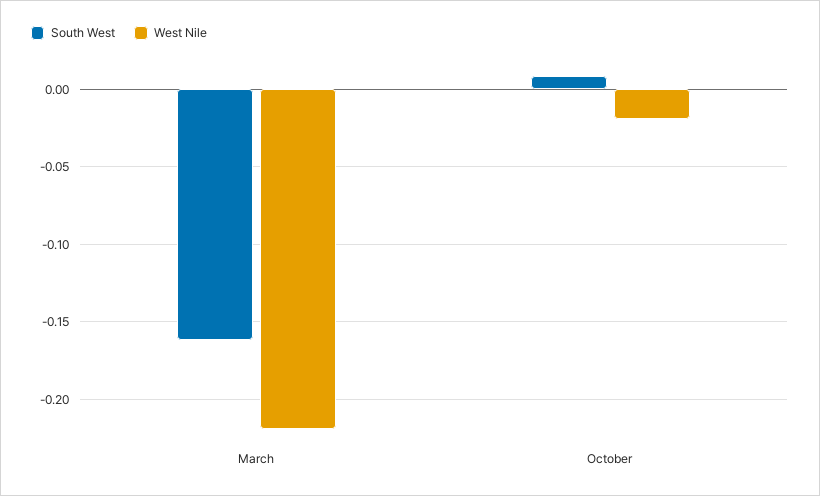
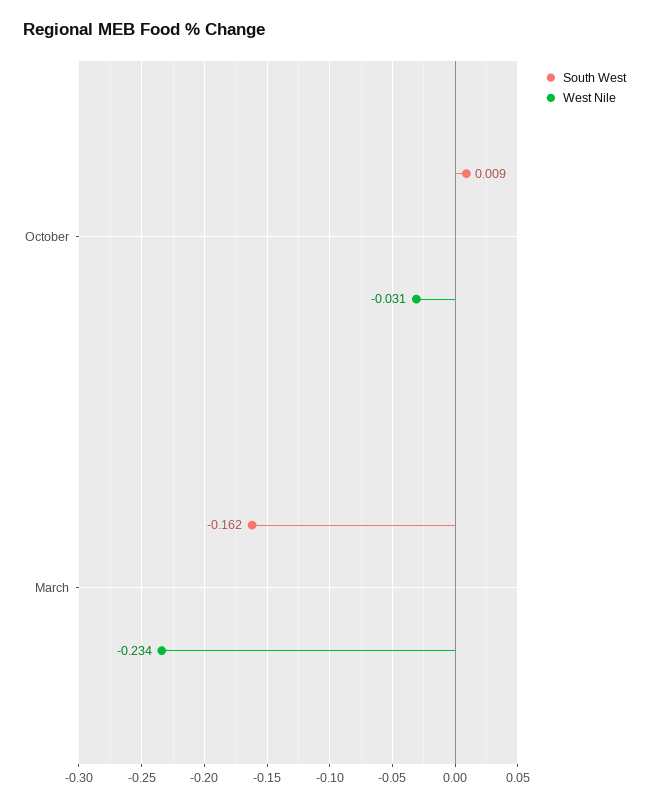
West Nile, March: -0.22 -> -0.234
West Nile, October: -0.02 -> -0.031

